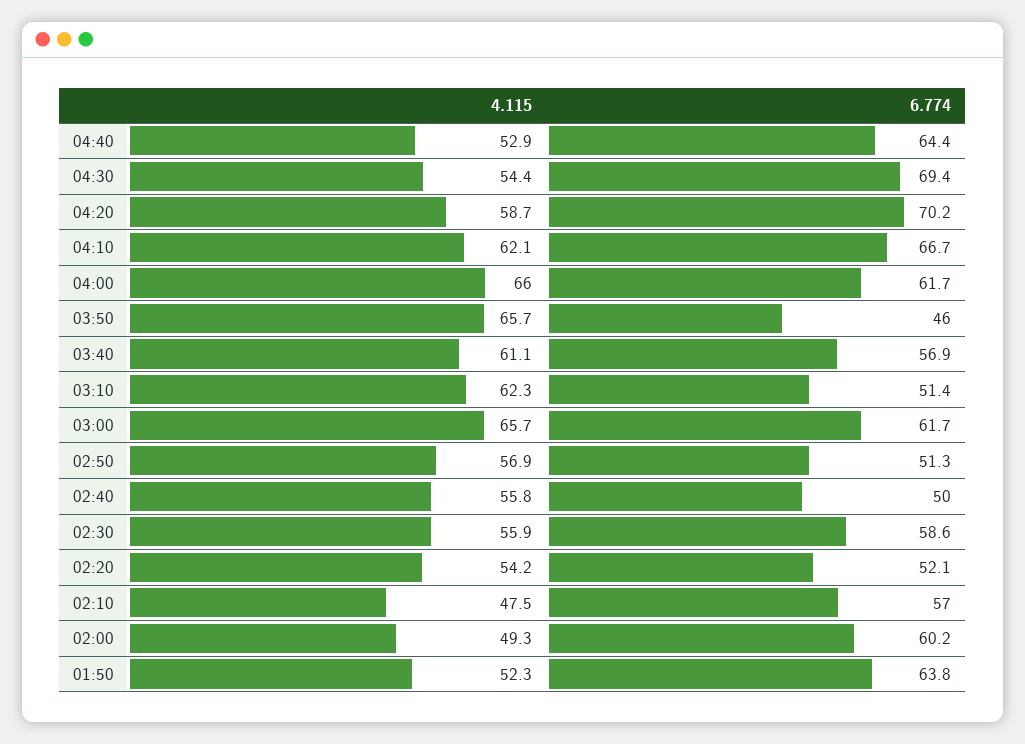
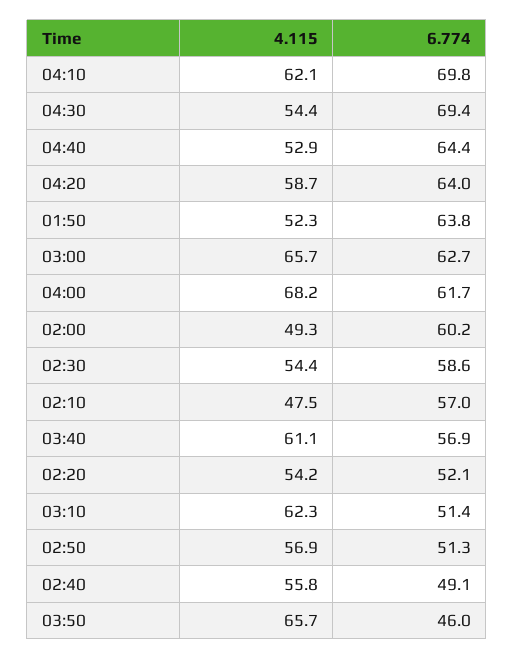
6.774, 04:20: 70.2 -> 64
6.774, 04:10: 66.7 -> 69.8
4.115, 04:00: 66 -> 68.2
6.774, 03:00: 61.7 -> 62.7
6.774, 02:40: 50 -> 49.1
4.115, 02:30: 55.9 -> 54.4

